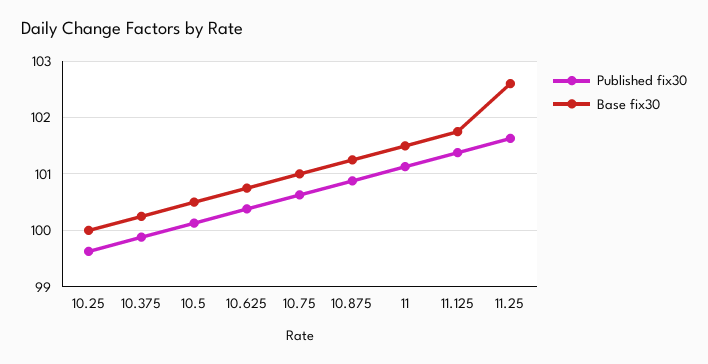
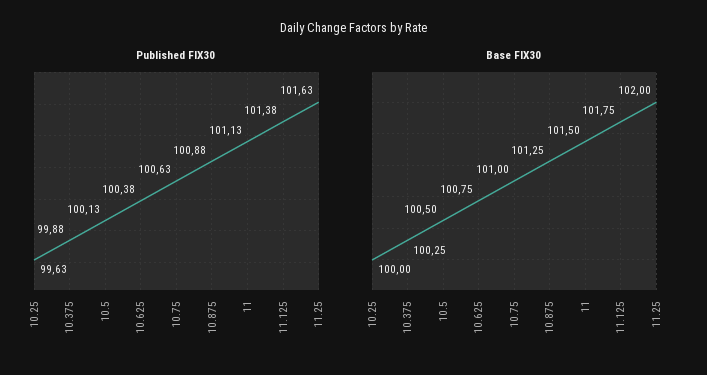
Base fix30, 11.25: 102.6 -> 102

